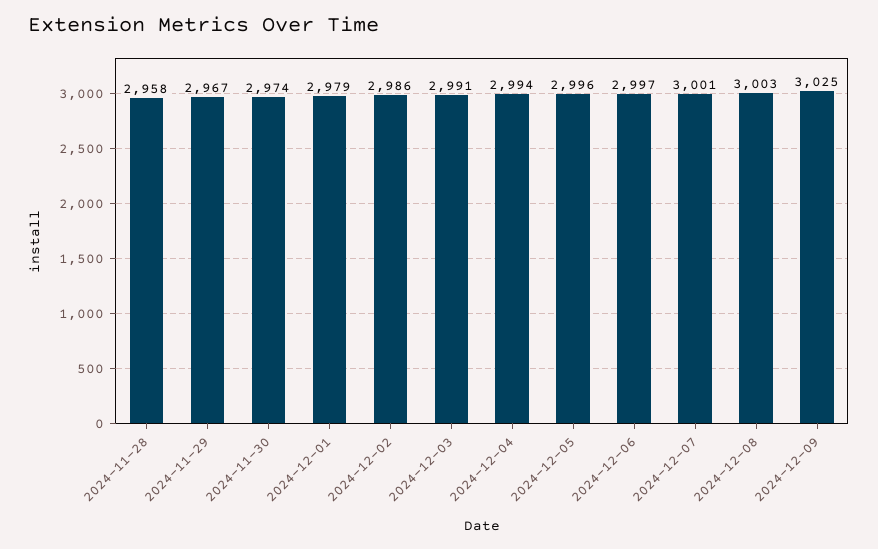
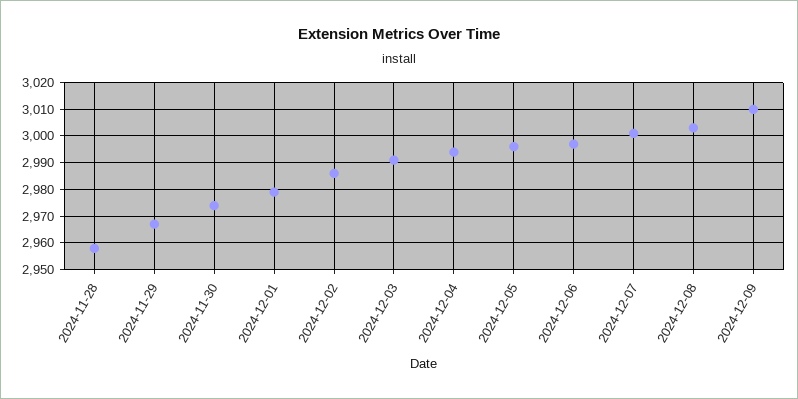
2024-12-09: 3025 -> 3010

